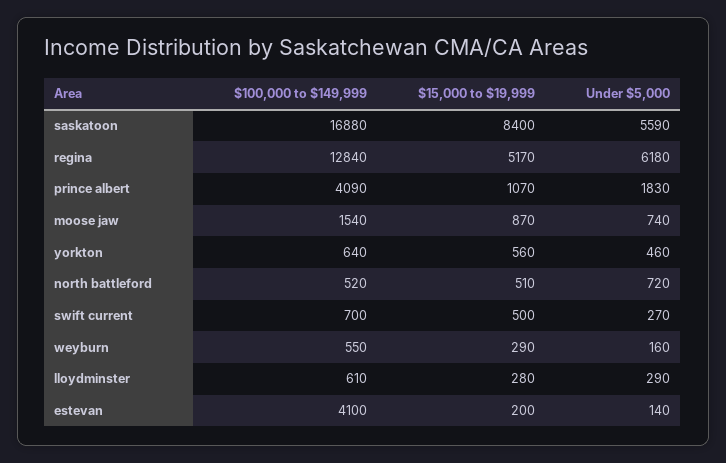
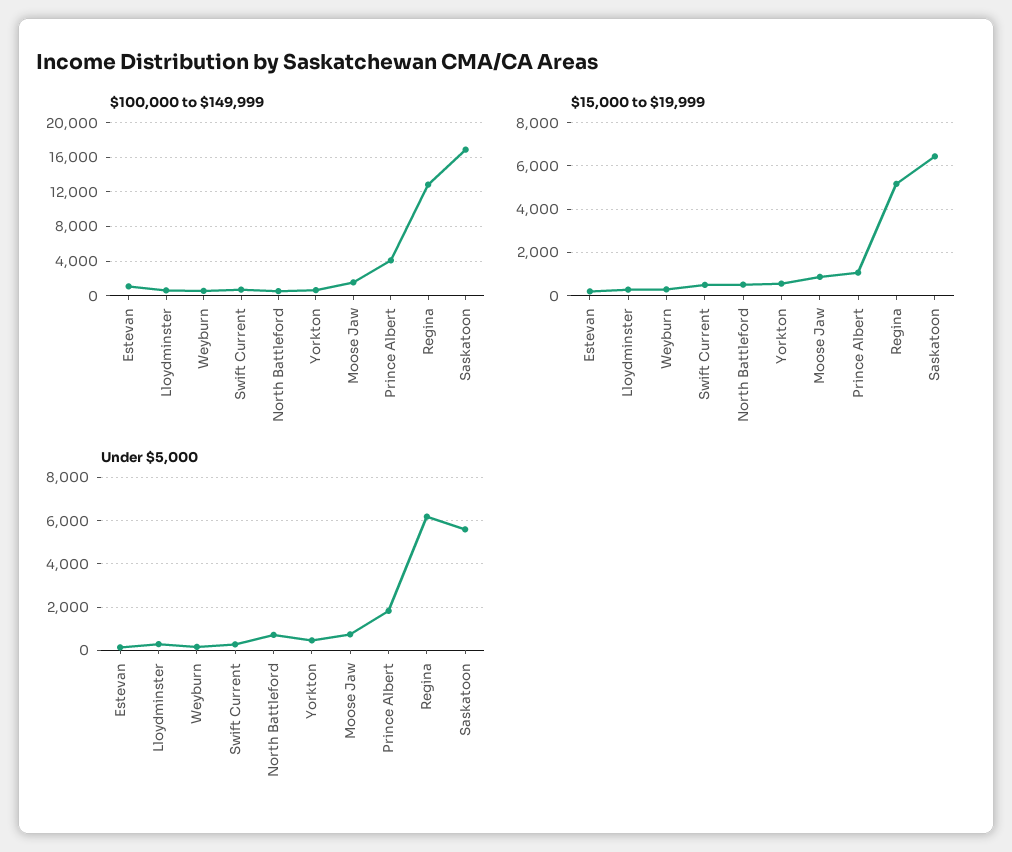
$15,000 to $19,999, saskatoon: 8400 -> 6500
$100,000 to $149,999, estevan: 4100 -> 1000

